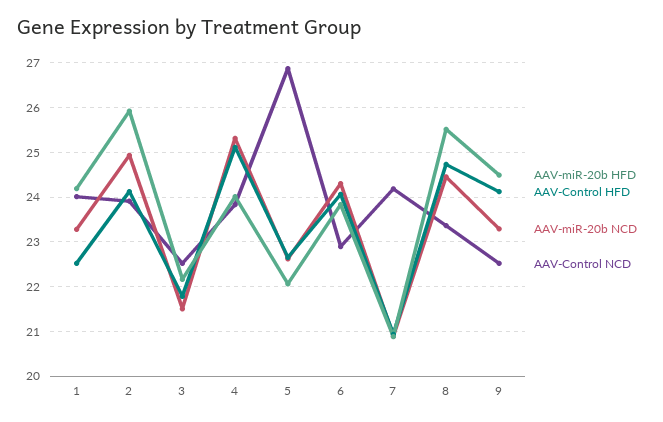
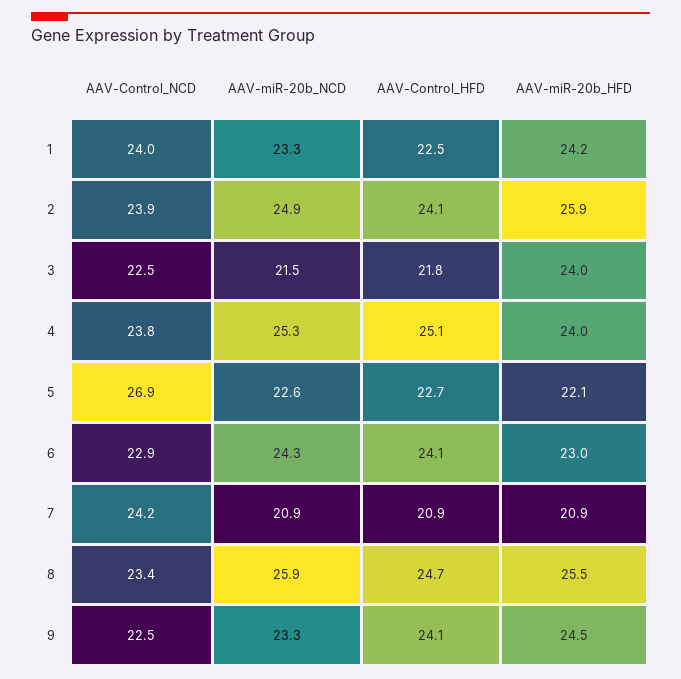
AAV-miR-20b HFD, 3: 22.2 -> 24
AAV-miR-20b HFD, 6: 23.8 -> 23
AAV-miR-20b NCD, 8: 24.4 -> 25.9

